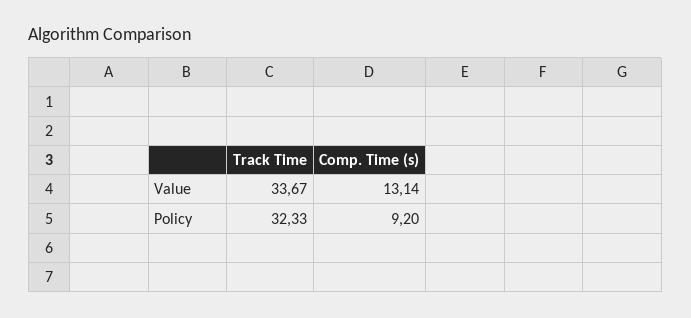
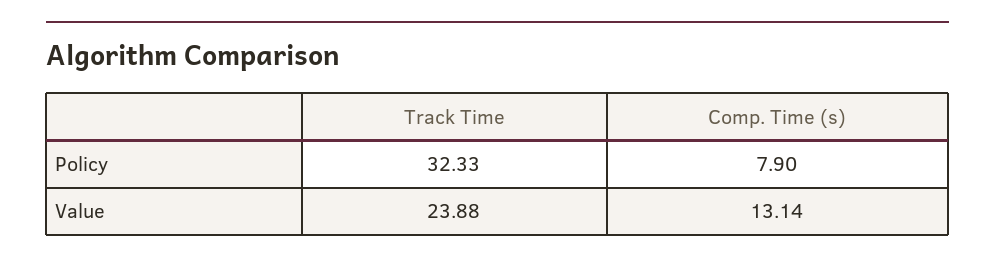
Track Time, Value: 33.67 -> 23.88
Comp. Time (s), Policy: 9.2 -> 7.9

